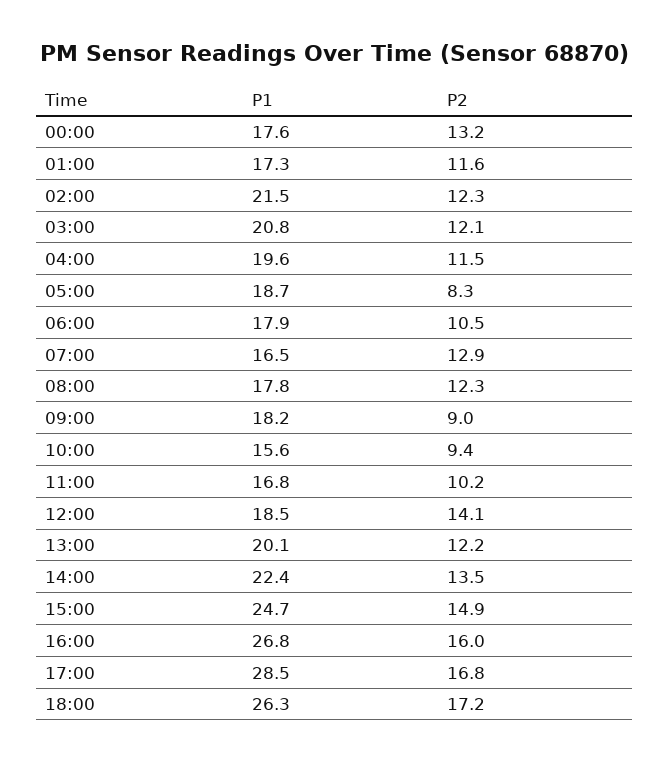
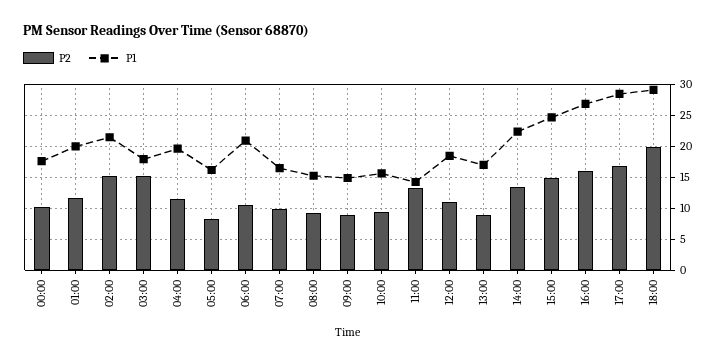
P2, 00:00: 13.2 -> 10
P1, 01:00: 17.3 -> 20
P2, 02:00: 12.3 -> 15
P1, 03:00: 20.8 -> 18
P2, 03:00: 12.1 -> 15
P1, 05:00: 18.7 -> 16
P1, 06:00: 17.9 -> 21
P2, 07:00: 12.9 -> 10
P1, 08:00: 17.8 -> 15
P2, 08:00: 12.3 -> 9
P1, 09:00: 18.2 -> 15
P1, 11:00: 16.8 -> 14
P2, 11:00: 10.2 -> 13
P2, 12:00: 14.1 -> 11
P1, 13:00: 20.1 -> 17
P2, 13:00: 12.2 -> 9
P1, 18:00: 26.3 -> 29
P2, 18:00: 17.2 -> 20

